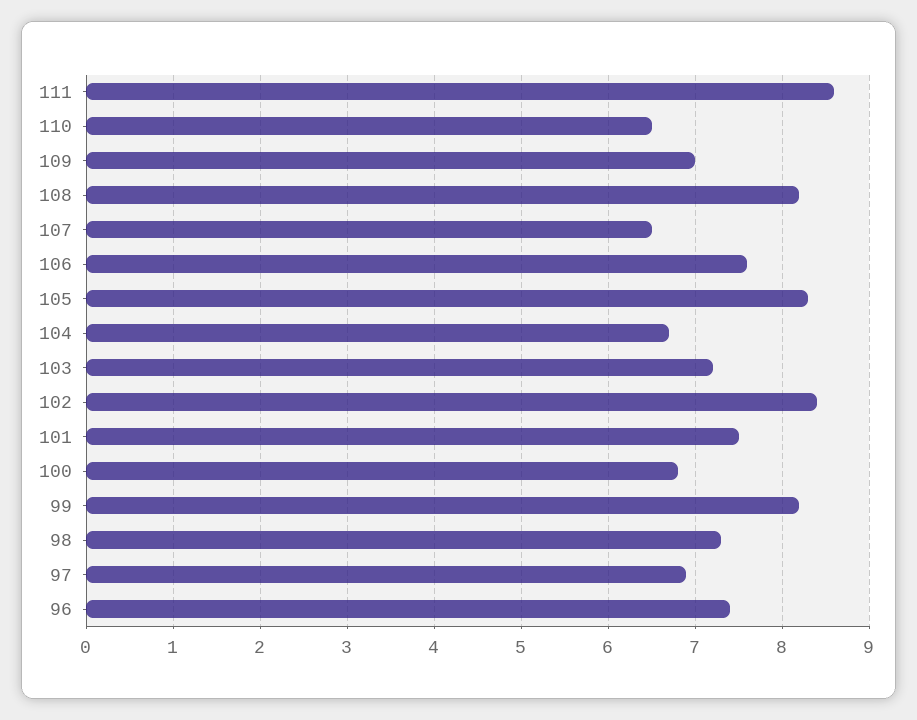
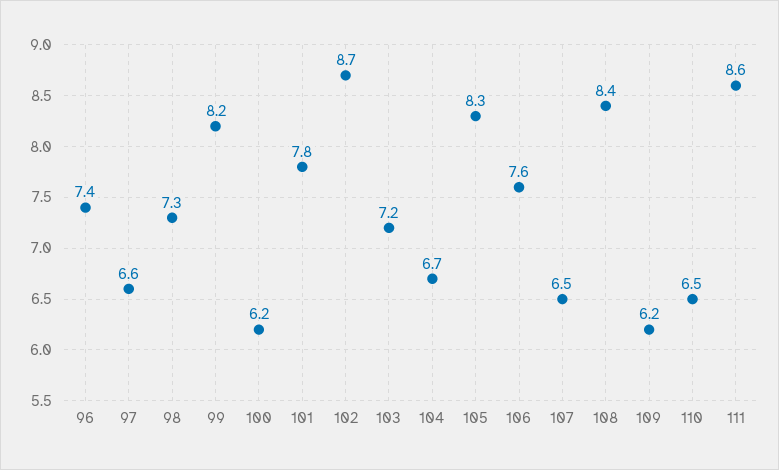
109: 7 -> 6.2
108: 8.2 -> 8.4
102: 8.4 -> 8.7
101: 7.5 -> 7.8
100: 6.8 -> 6.2
97: 6.9 -> 6.6

